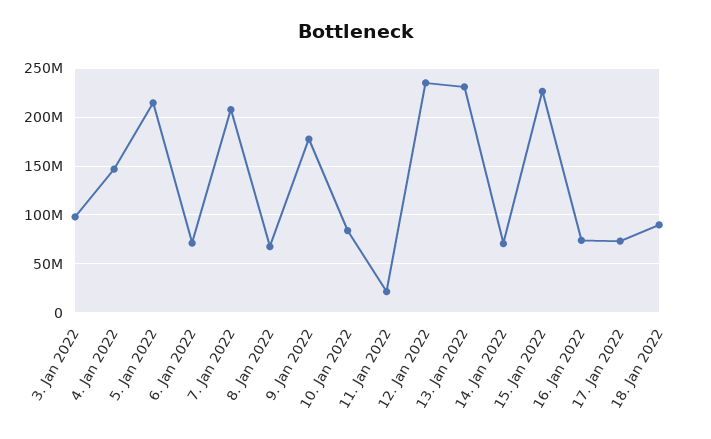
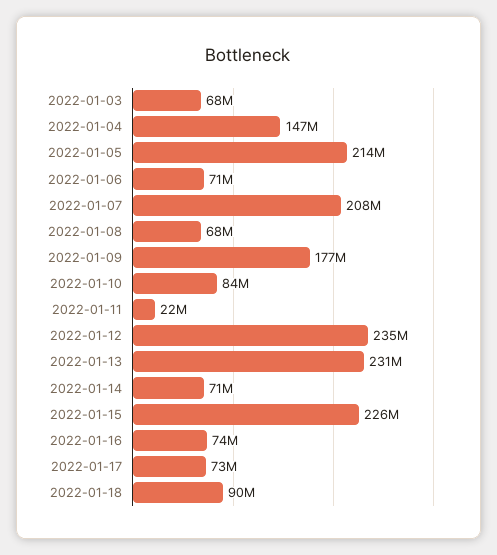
3. Jan 2022: 100000000 -> 68000000

